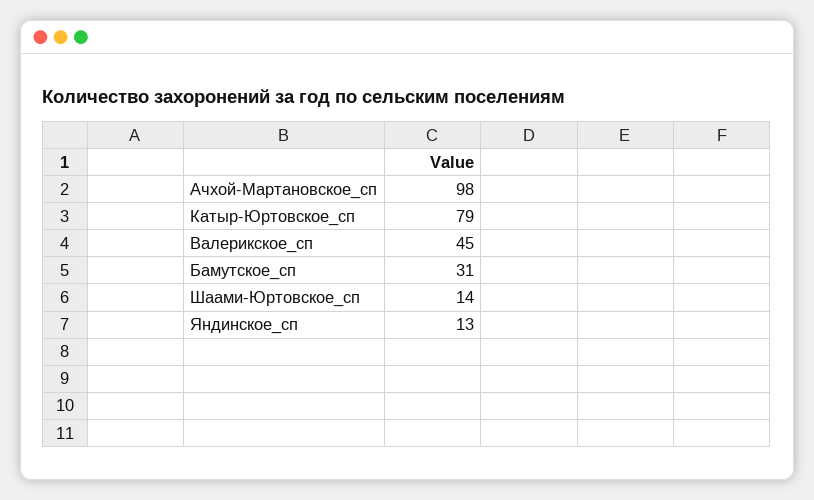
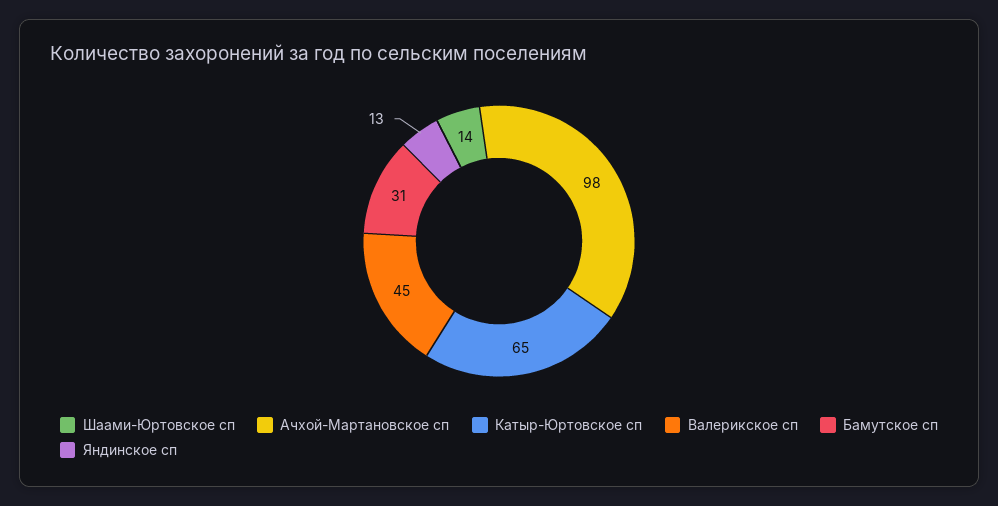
Катыр-Юртовское_сп: 79 -> 65

